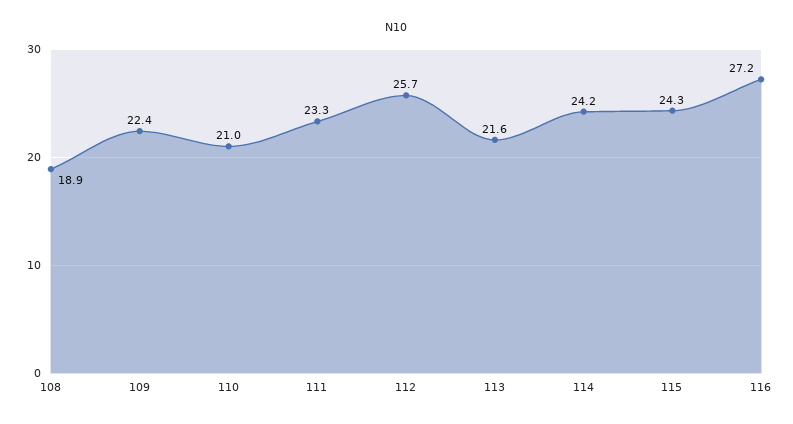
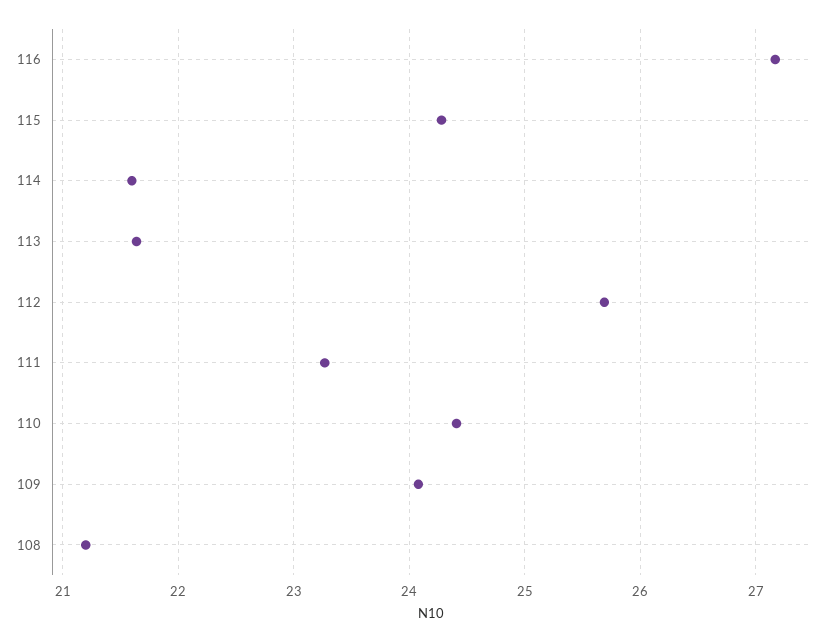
108: 18.9 -> 21.2
109: 22.4 -> 24.1
110: 21 -> 24.4
114: 24.2 -> 21.6

